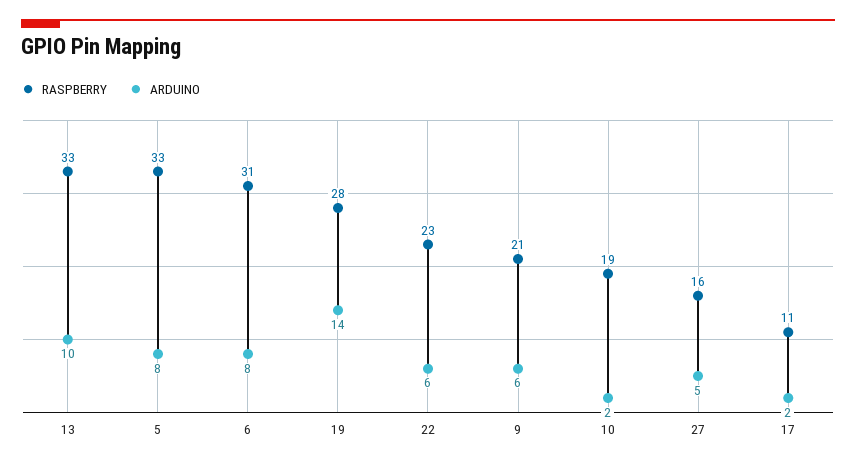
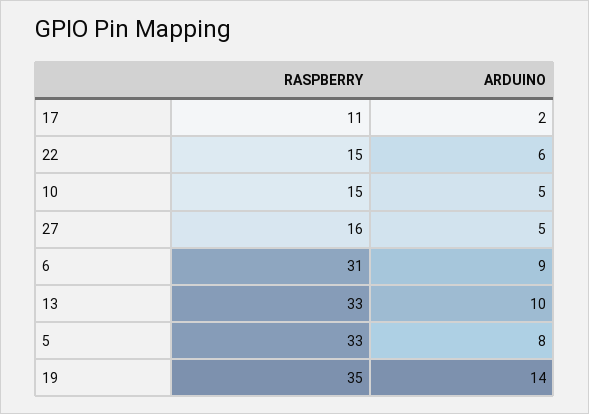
ARDUINO, 6: 8 -> 9
RASPBERRY, 19: 28 -> 35
RASPBERRY, 22: 23 -> 15
RASPBERRY, 9: 21 -> none
ARDUINO, 9: 6 -> none
RASPBERRY, 10: 19 -> 15
ARDUINO, 10: 2 -> 5

